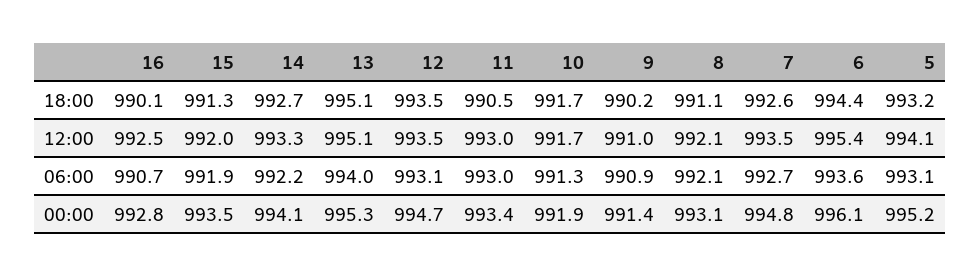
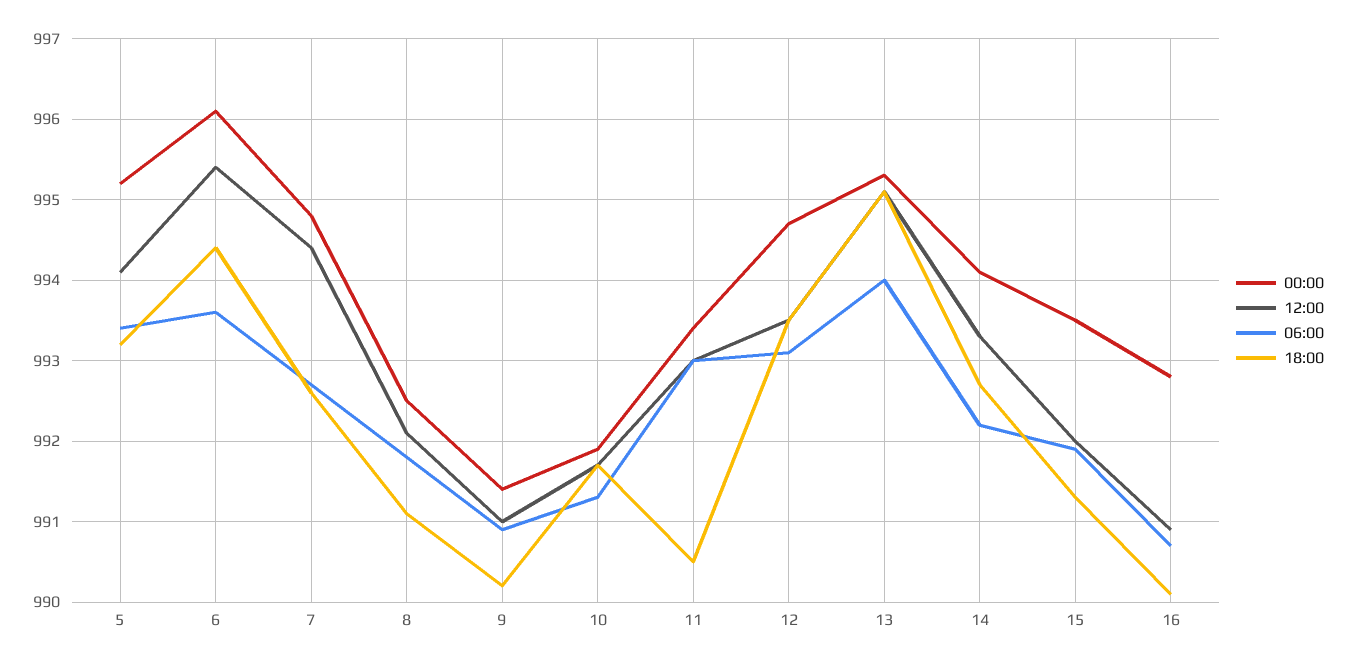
12:00, 16: 992.5 -> 990.9
12:00, 7: 993.5 -> 994.4
06:00, 8: 992.1 -> 991.8
06:00, 5: 993.1 -> 993.4
00:00, 8: 993.1 -> 992.5

